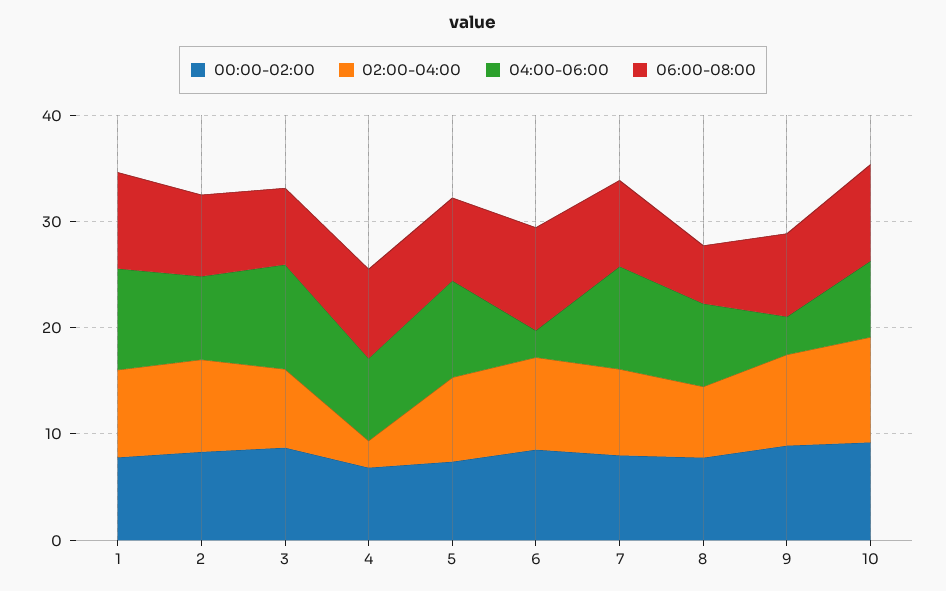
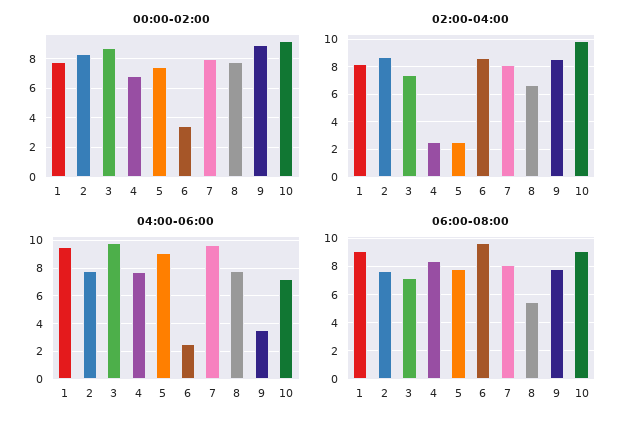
02:00-04:00, 5: 8 -> 2.5
00:00-02:00, 6: 8 -> 3.5

